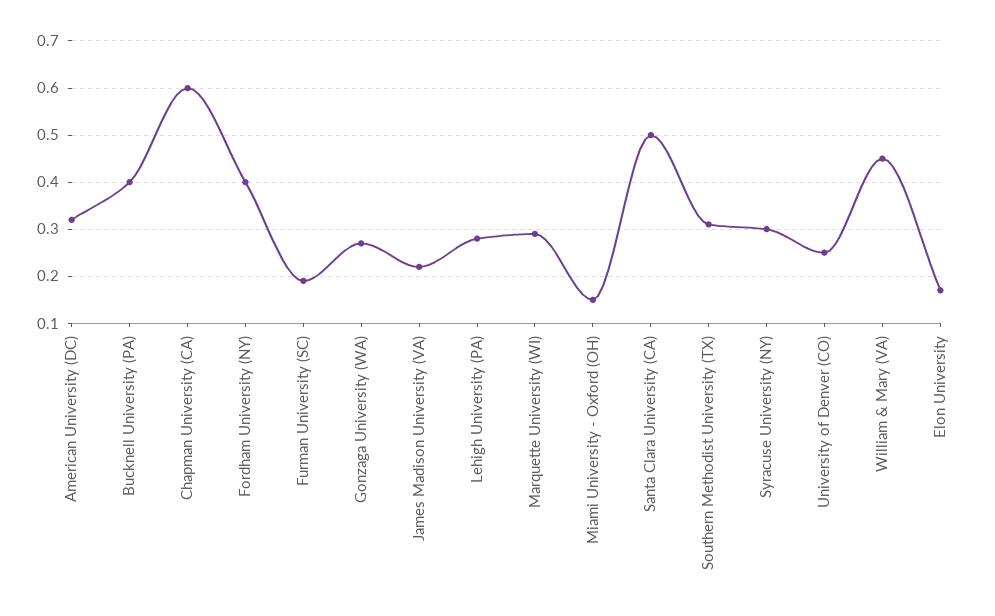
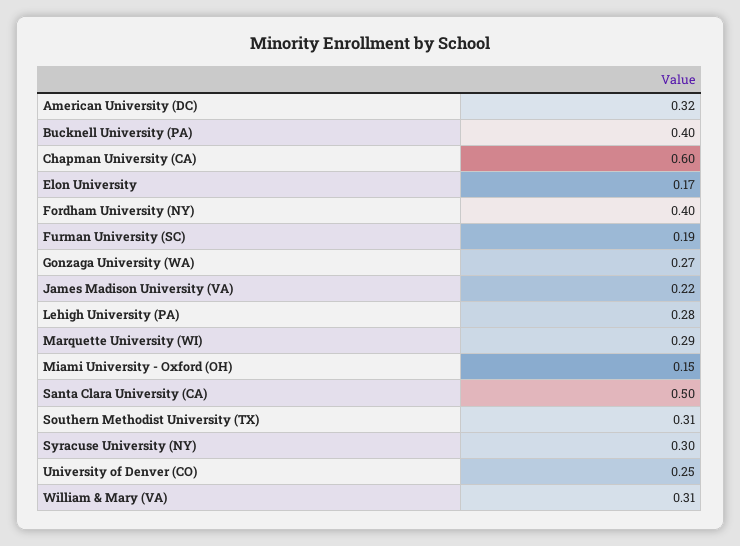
William & Mary (VA): 0.45 -> 0.31

